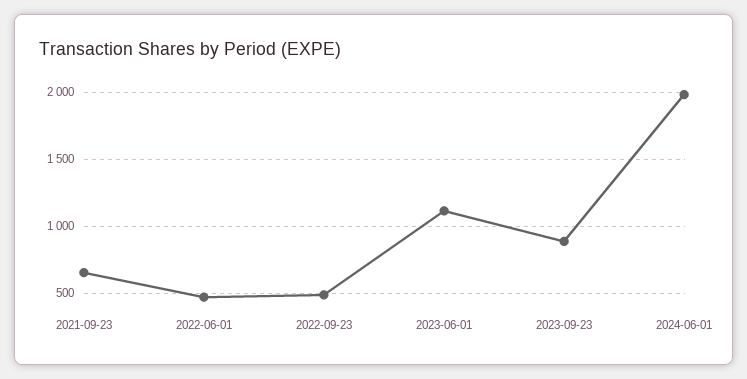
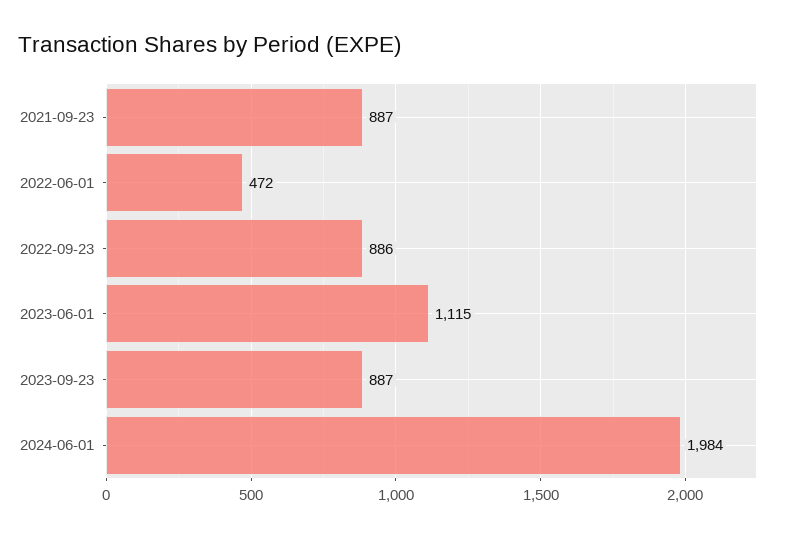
2021-09-23: 650 -> 887
2022-09-23: 500 -> 886

